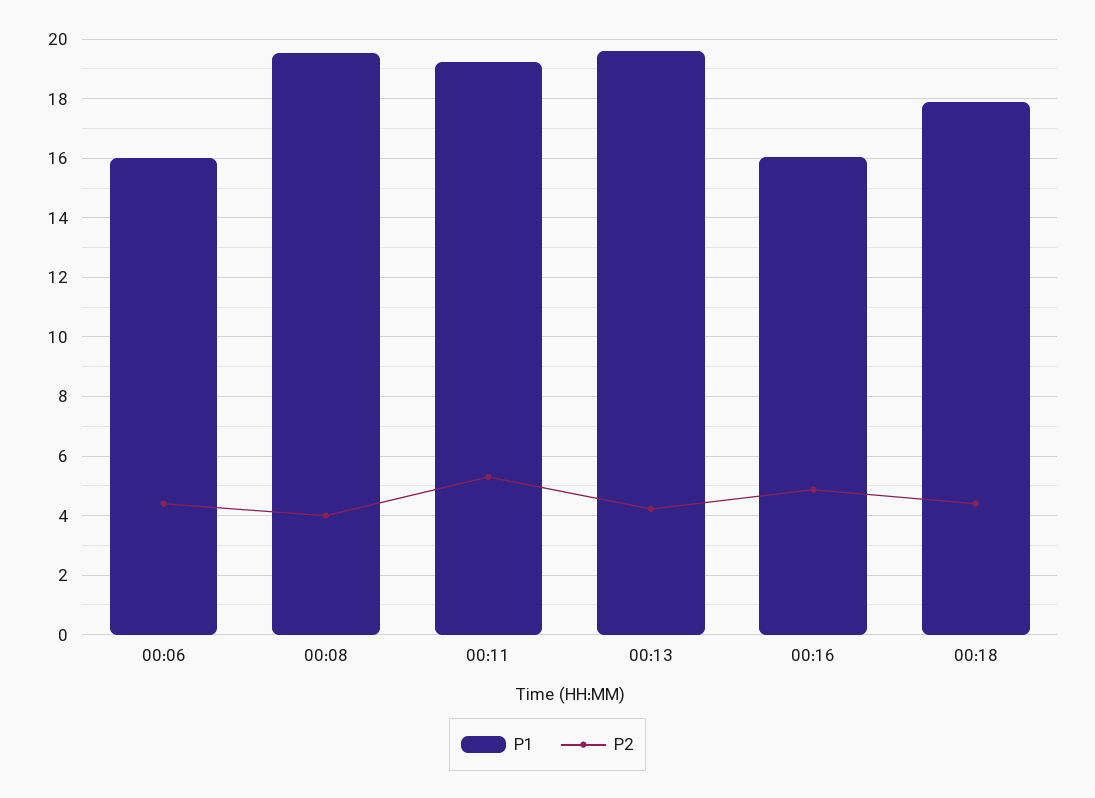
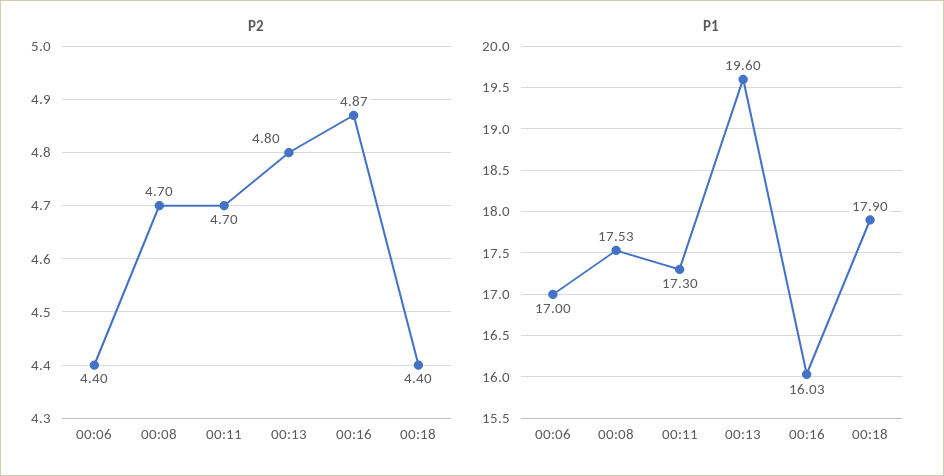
P1, 00:06: 16 -> 17
P1, 00:08: 19.5 -> 17.53
P2, 00:08: 4 -> 4.7
P1, 00:11: 19.25 -> 17.3
P2, 00:11: 5.25 -> 4.7
P2, 00:13: 4.25 -> 4.8

